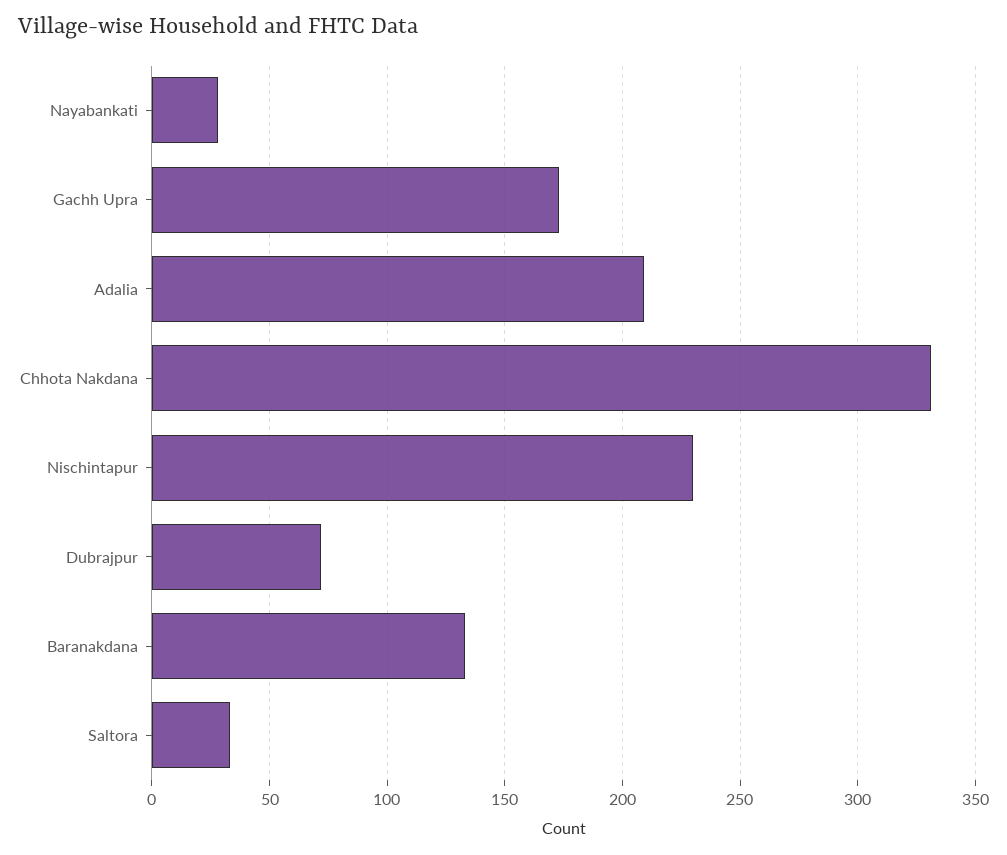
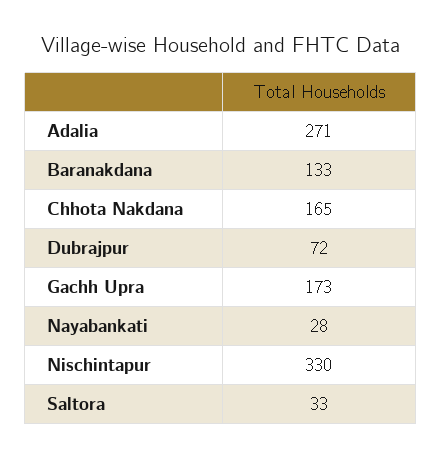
Adalia: 210 -> 271
Chhota Nakdana: 330 -> 165
Nischintapur: 230 -> 330

